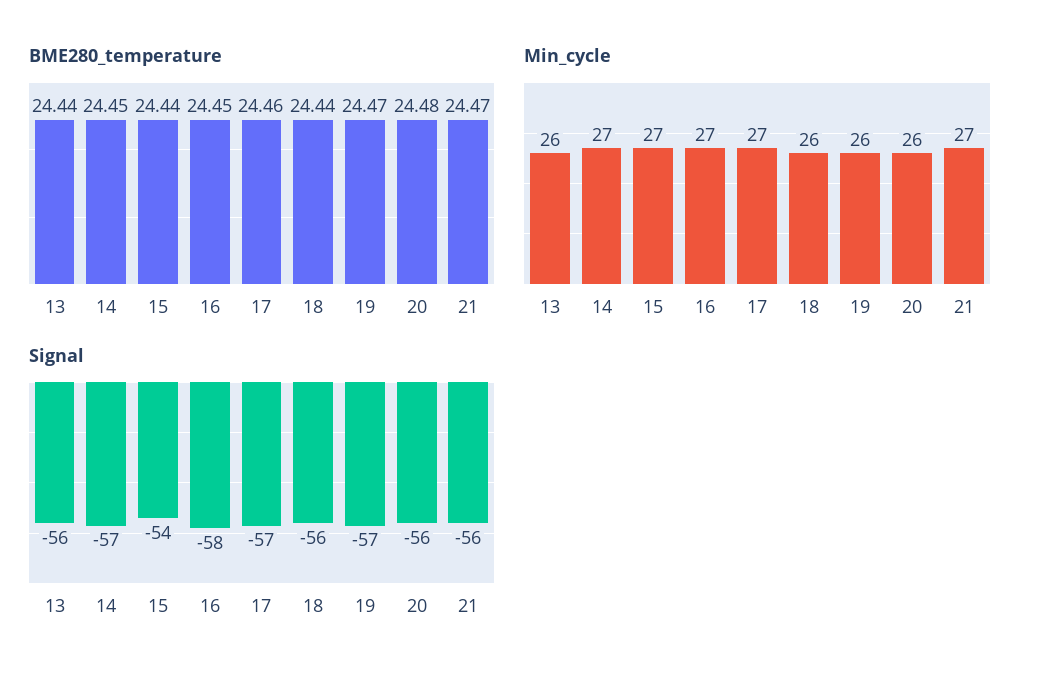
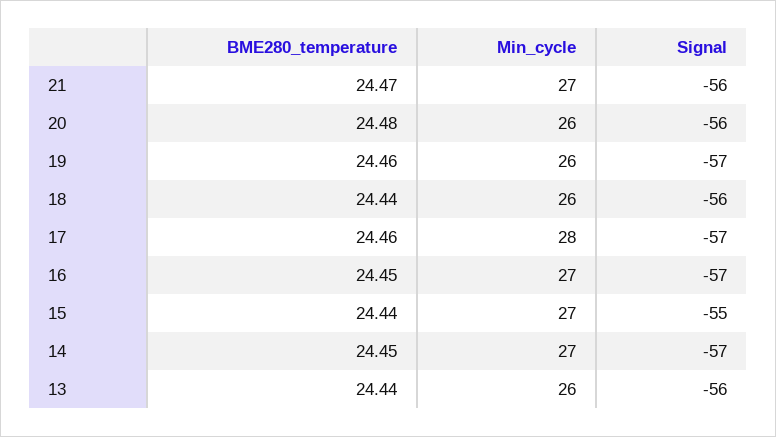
BME280_temperature, 19: 24.47 -> 24.46
Min_cycle, 17: 27 -> 28
Signal, 15: -54 -> -55
Signal, 16: -58 -> -57

